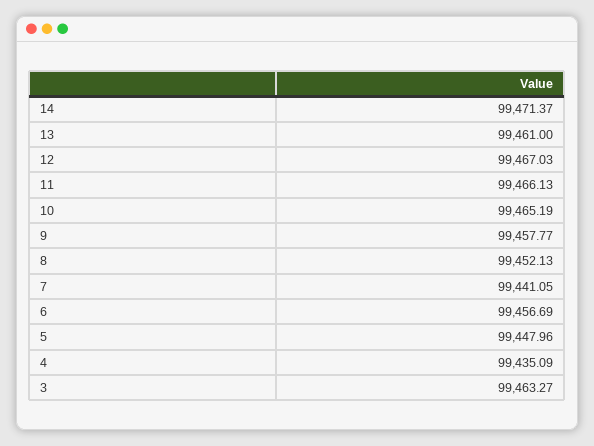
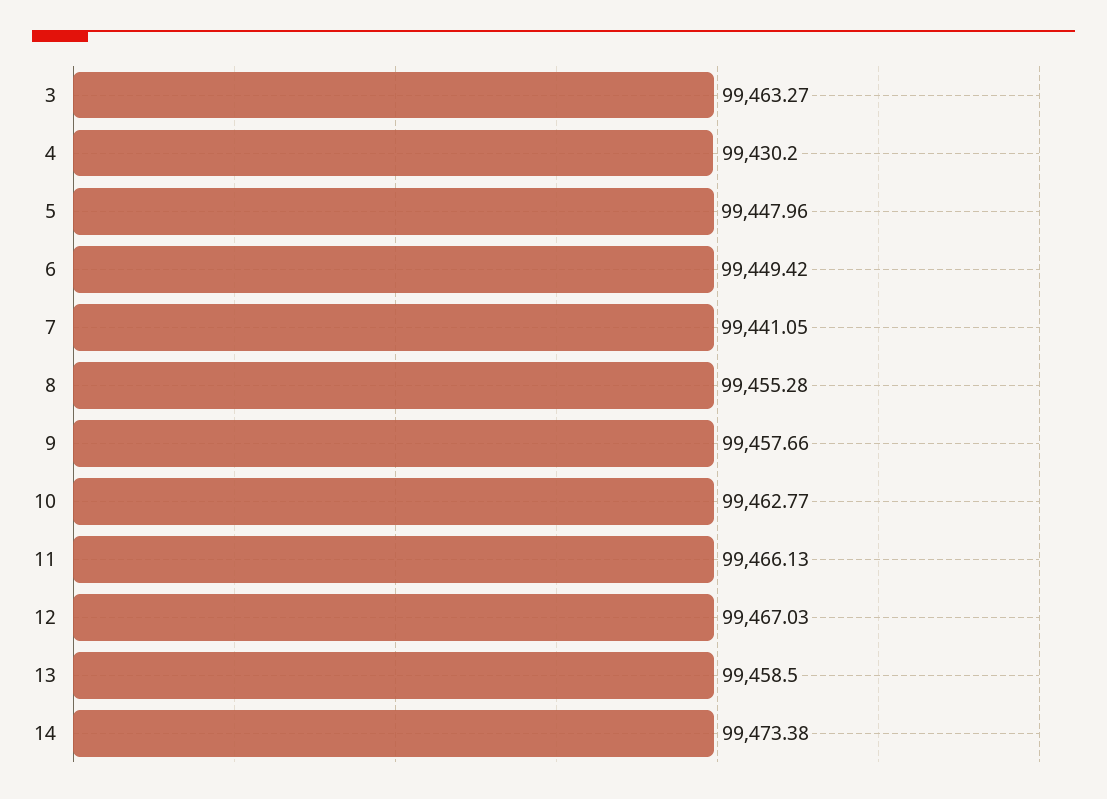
14: 99471.37 -> 99473.38
13: 99461 -> 99458.5
10: 99465.19 -> 99462.77
9: 99457.77 -> 99457.66
8: 99452.13 -> 99455.28
6: 99456.69 -> 99449.42
4: 99435.09 -> 99430.2

